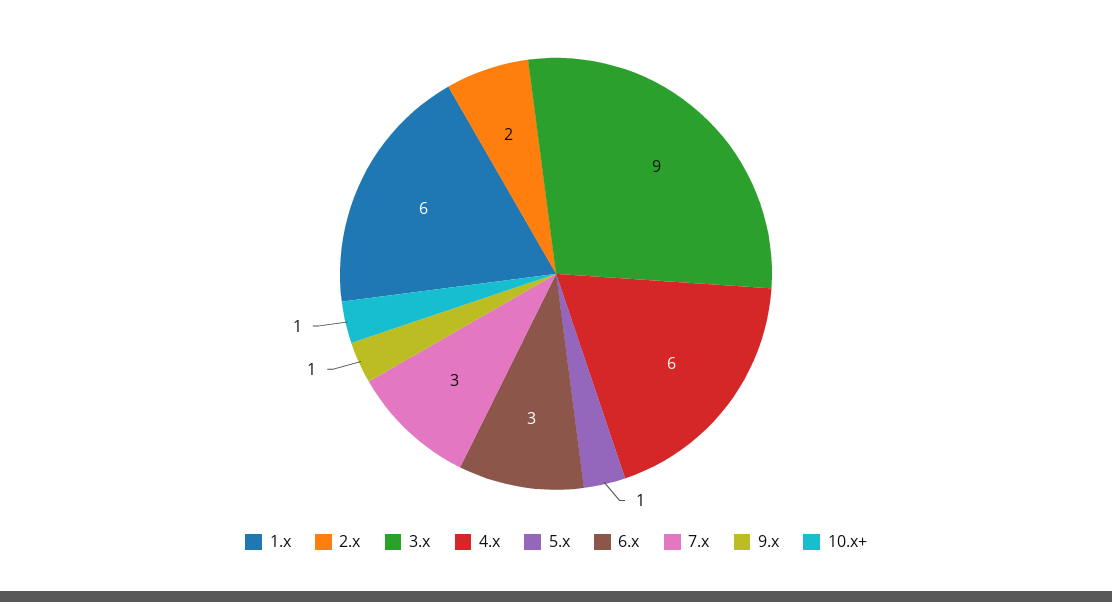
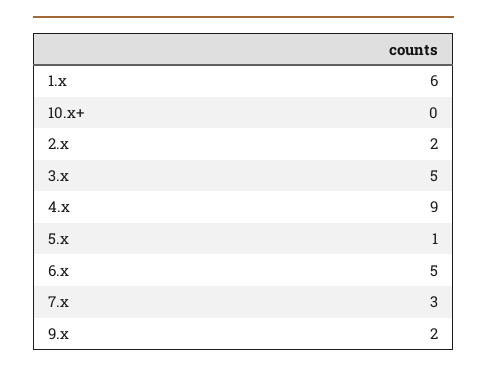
3.x: 9 -> 5
4.x: 6 -> 9
6.x: 3 -> 5
9.x: 1 -> 2
10.x+: 1 -> 0

